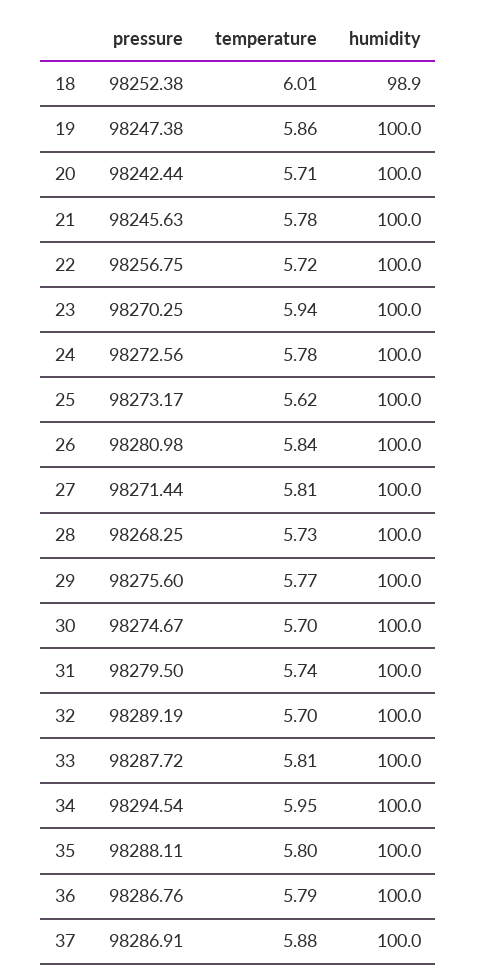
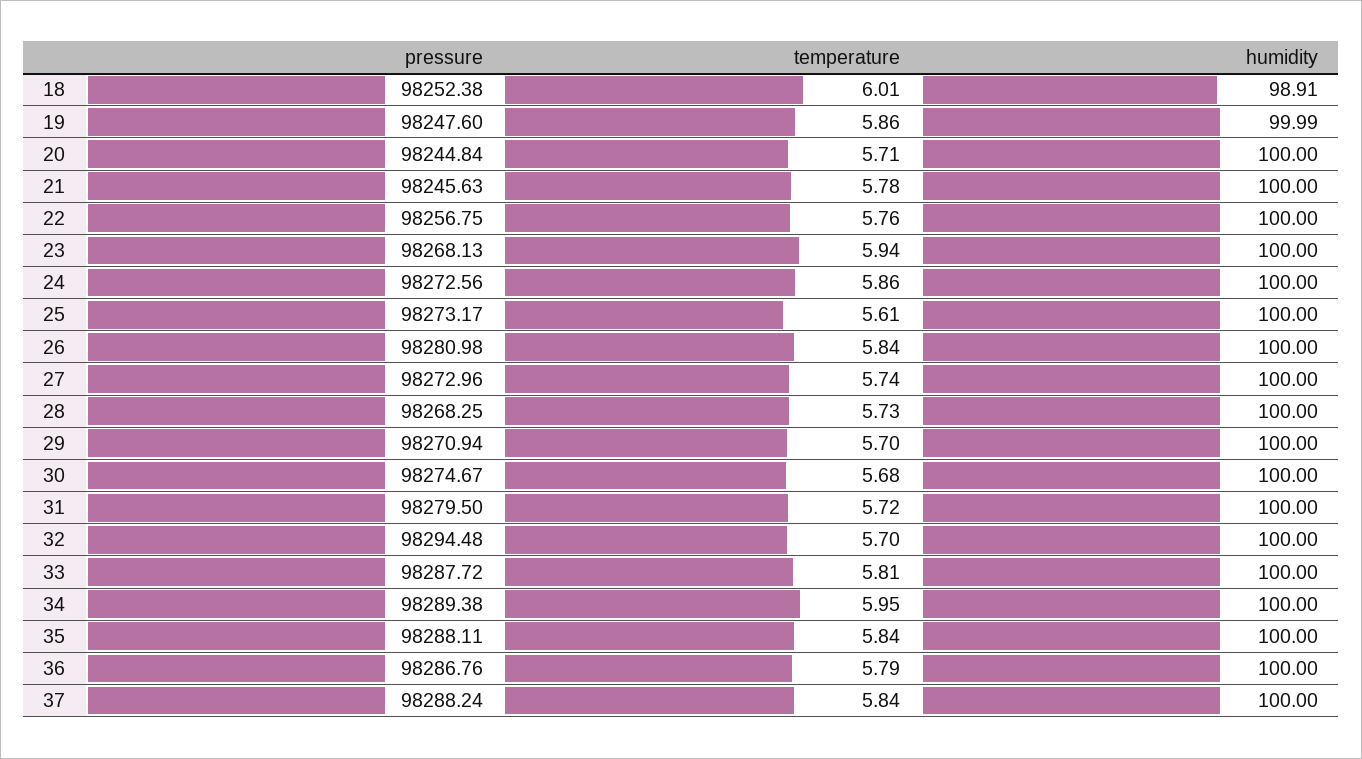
humidity, 18: 98.9 -> 98.91
pressure, 19: 98247.38 -> 98247.6
humidity, 19: 100 -> 99.99
pressure, 20: 98242.44 -> 98244.84
temperature, 22: 5.72 -> 5.76
pressure, 23: 98270.25 -> 98268.13
temperature, 24: 5.78 -> 5.86
temperature, 25: 5.62 -> 5.61
pressure, 27: 98271.44 -> 98272.96
temperature, 27: 5.81 -> 5.74
pressure, 29: 98275.6 -> 98270.94
temperature, 29: 5.77 -> 5.7
temperature, 30: 5.7 -> 5.68
temperature, 31: 5.74 -> 5.72
pressure, 32: 98289.19 -> 98294.48
pressure, 34: 98294.54 -> 98289.38
temperature, 35: 5.8 -> 5.84
pressure, 37: 98286.91 -> 98288.24
temperature, 37: 5.88 -> 5.84

